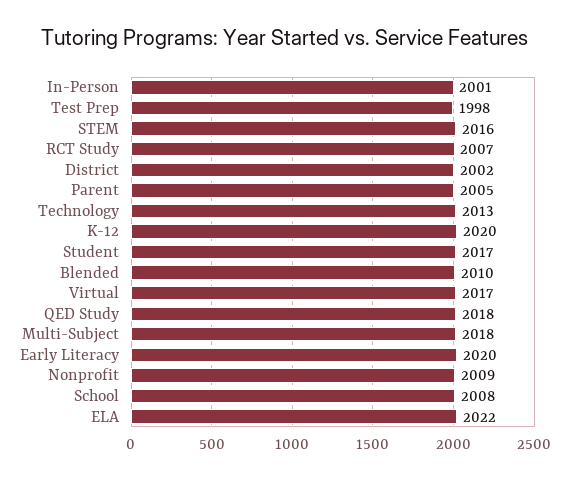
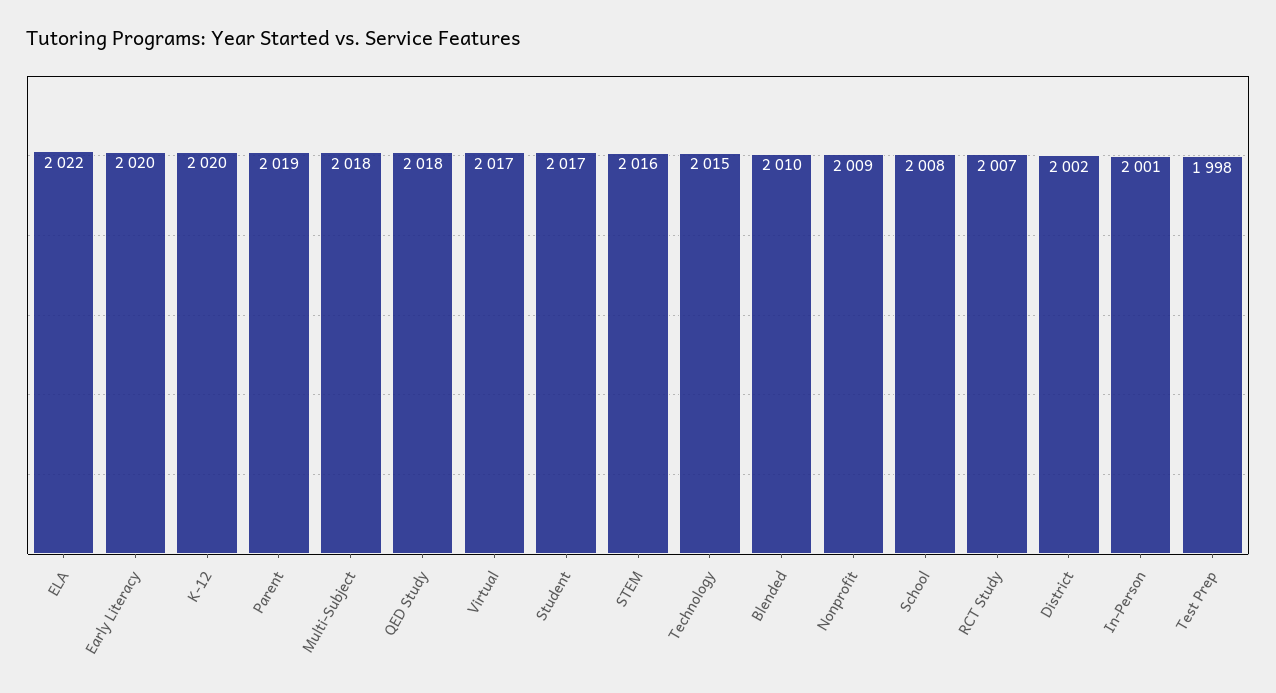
Parent: 2005 -> 2019
Technology: 2013 -> 2015

